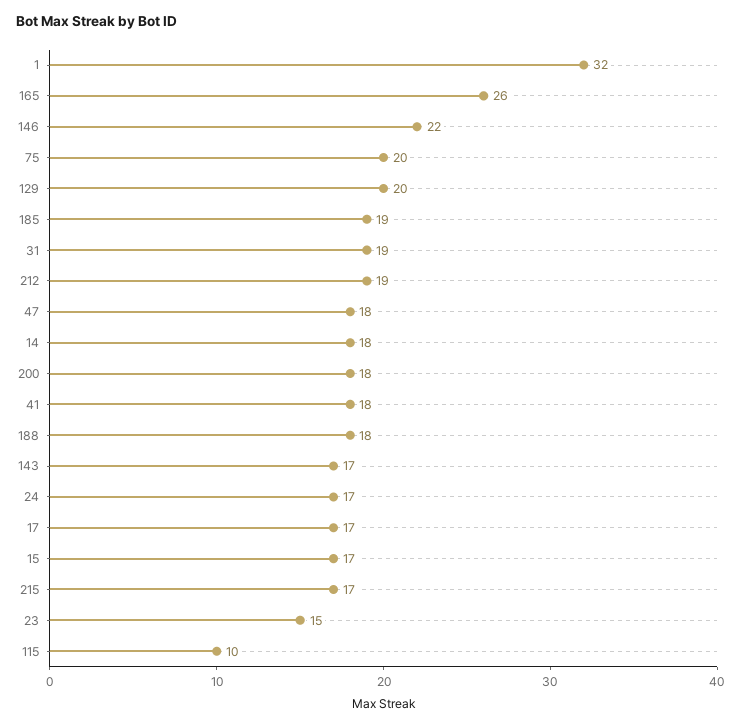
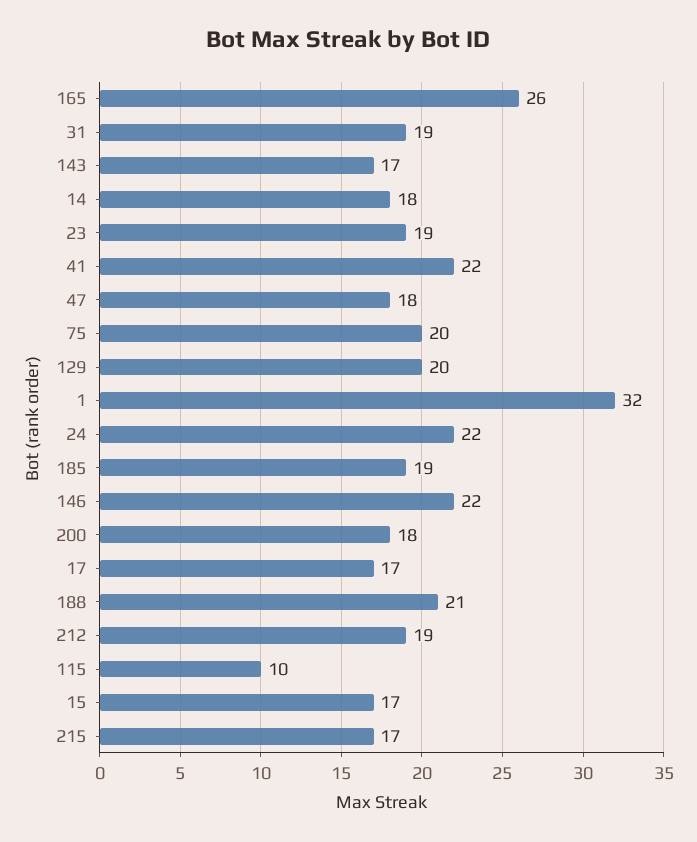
41: 18 -> 22
188: 18 -> 21
24: 17 -> 22
23: 15 -> 19

